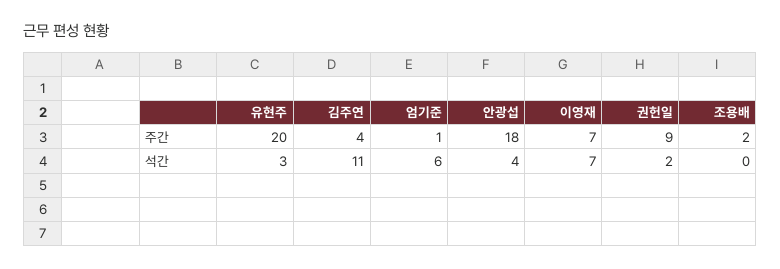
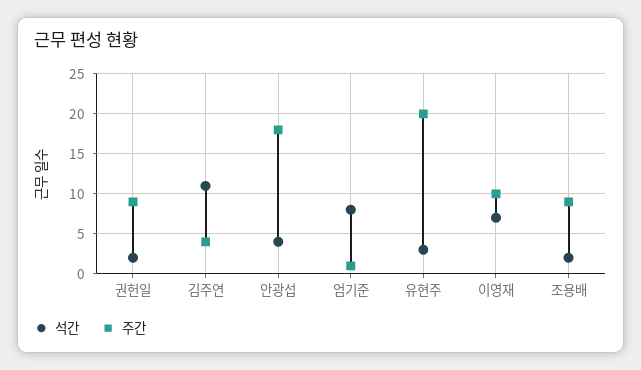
주간, 이영재: 7 -> 10
주간, 조용배: 2 -> 9
석간, 엄기준: 6 -> 8
석간, 조용배: 0 -> 2

